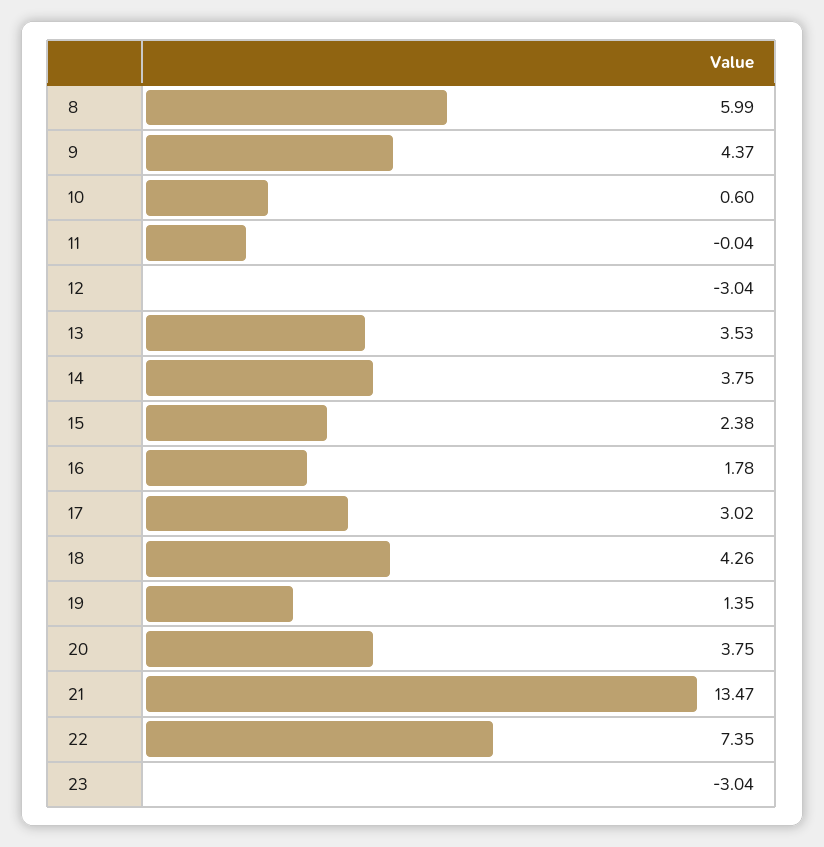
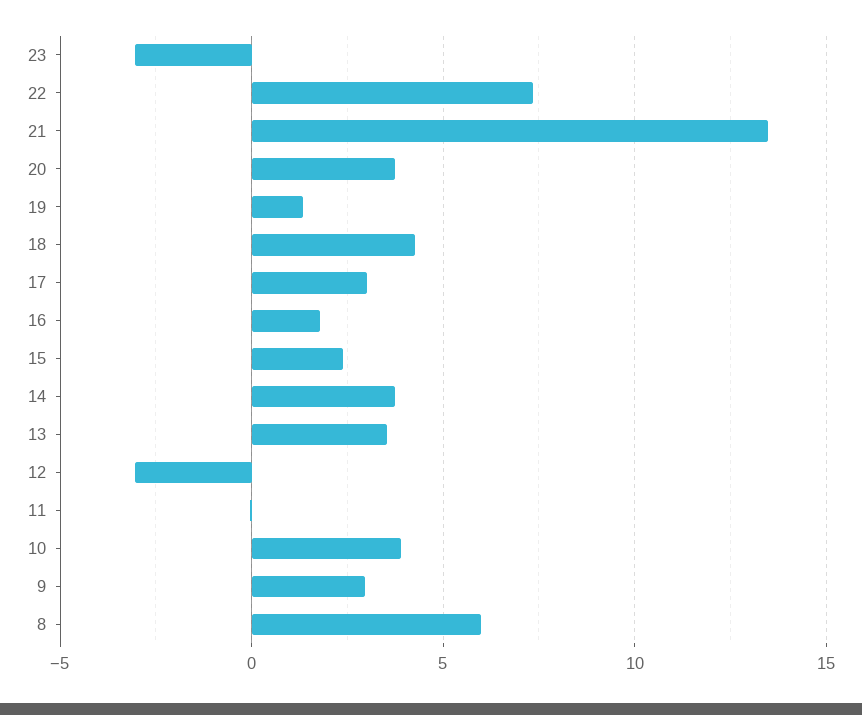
9: 4.37 -> 3
10: 0.6 -> 4

